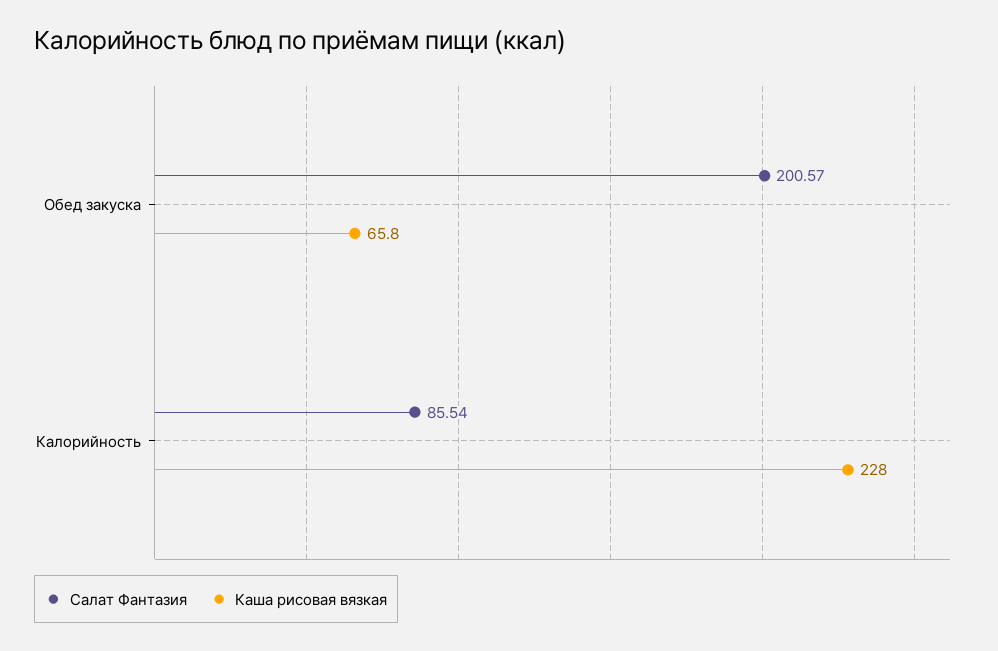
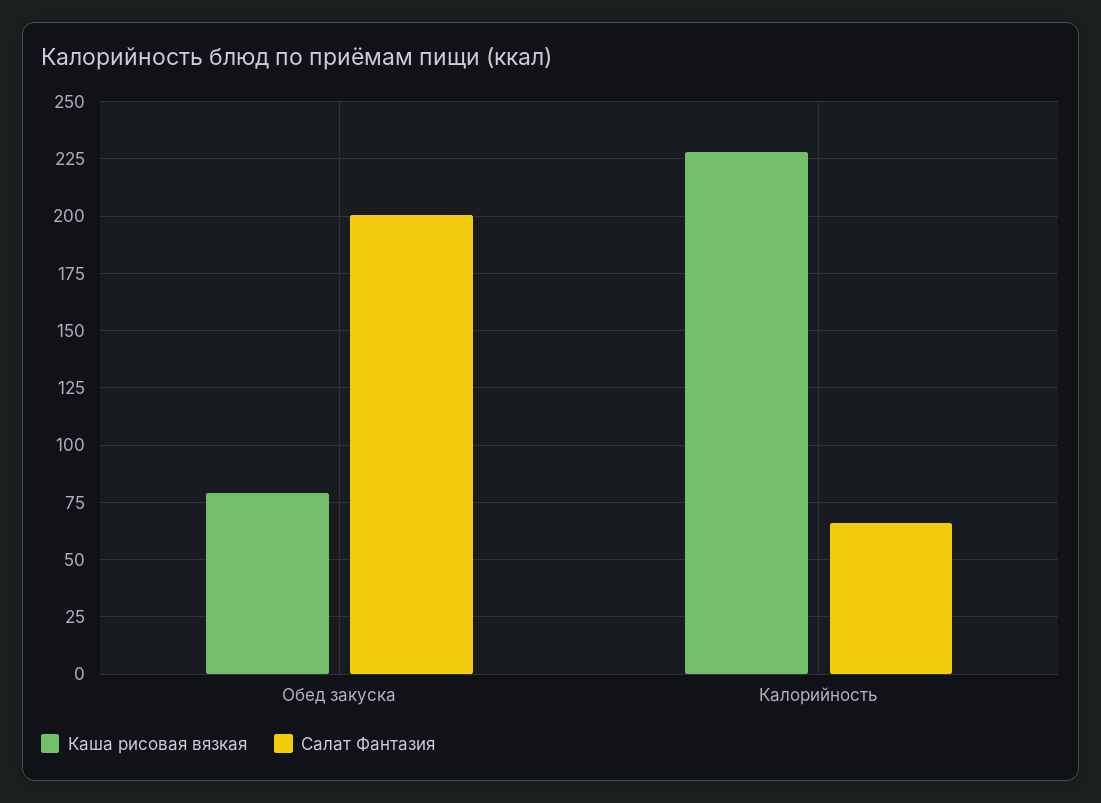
Каша рисовая вязкая, Обед закуска: 65.8 -> 80
Салат Фантазия, Калорийность: 85.54 -> 65

